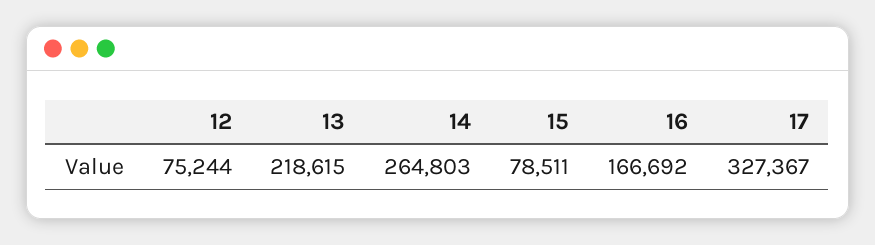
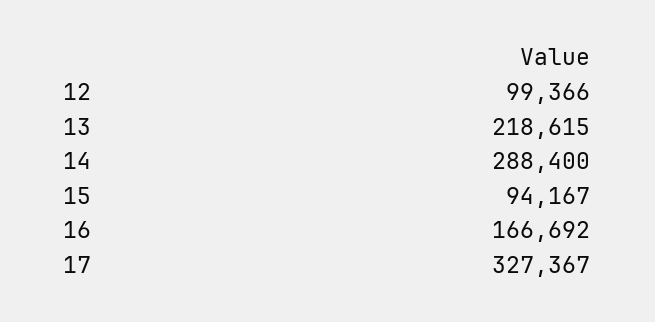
12: 75244 -> 99366
14: 264803 -> 288400
15: 78511 -> 94167

